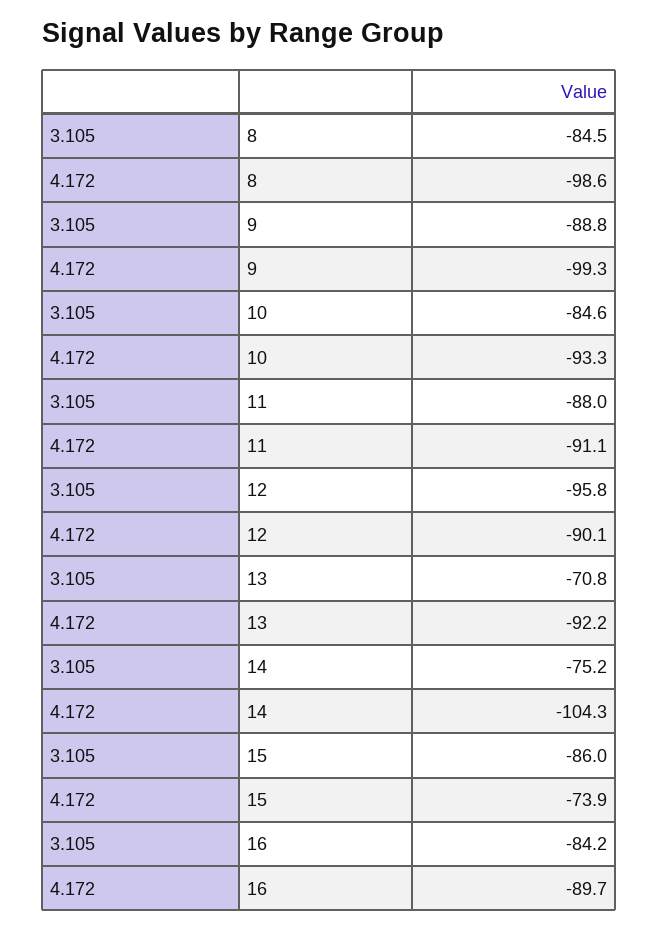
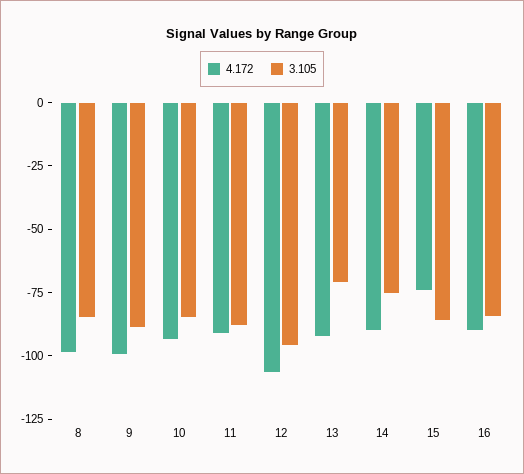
4.172, 12: -90.1 -> -105
4.172, 14: -104.3 -> -90

